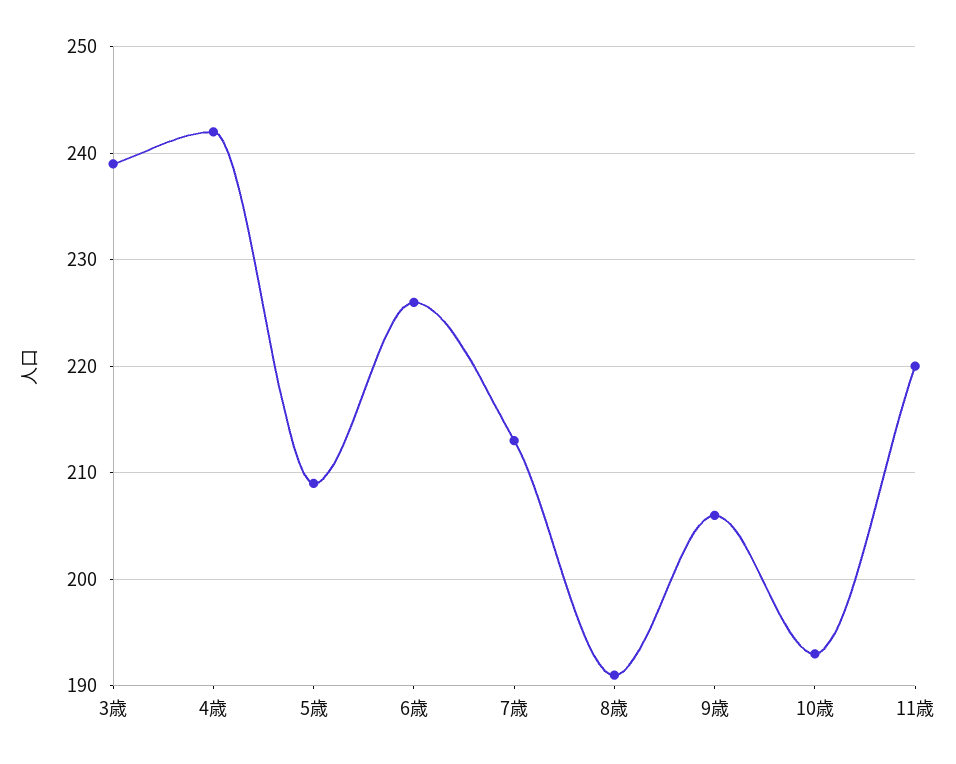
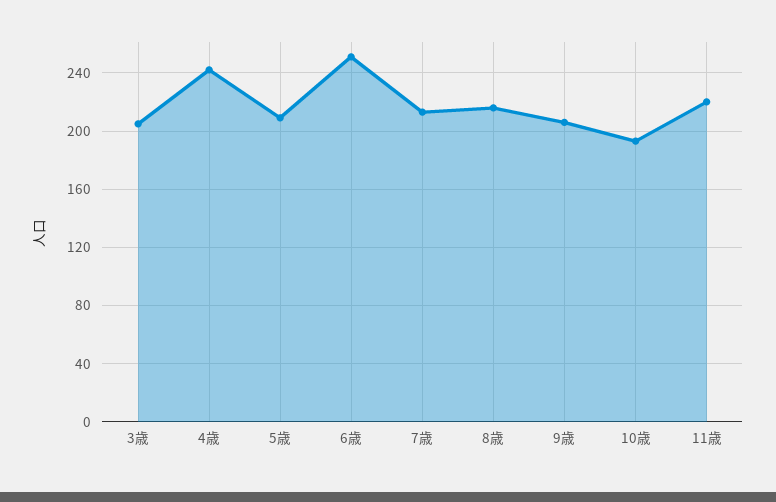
3歳: 239 -> 205
6歳: 226 -> 250
8歳: 191 -> 215

